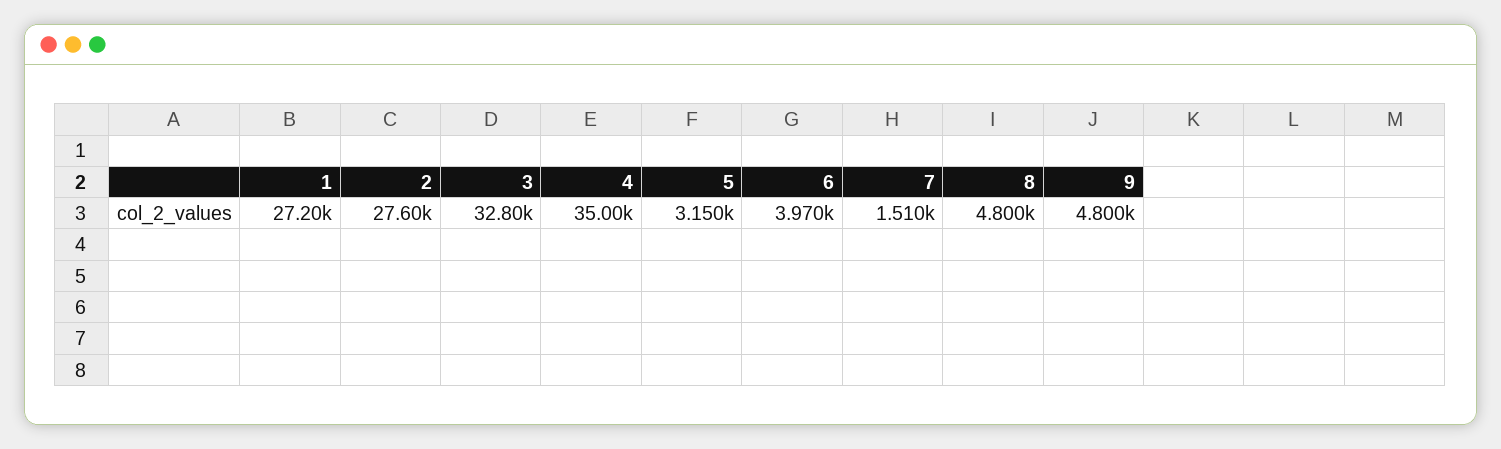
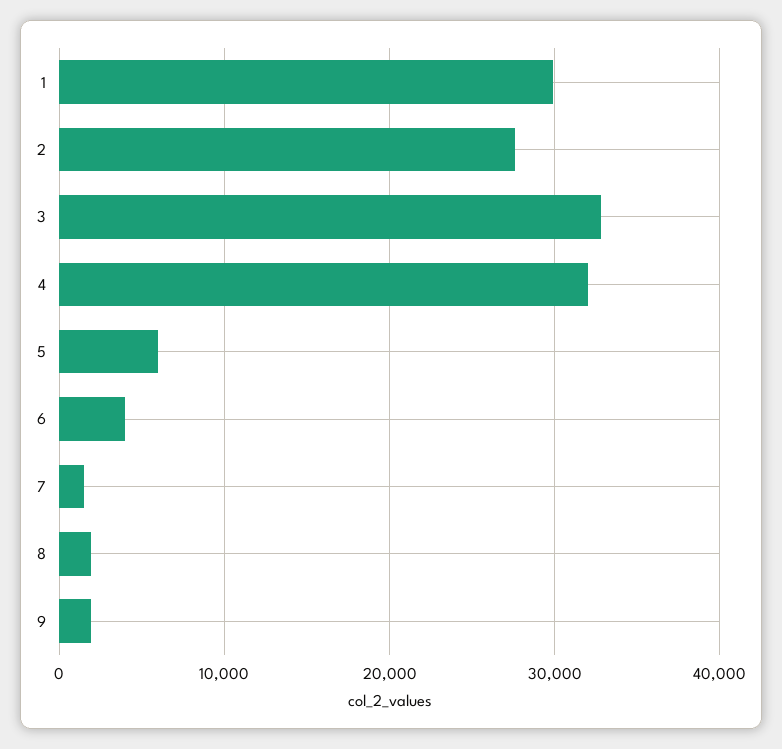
1: 27200 -> 30000
4: 35000 -> 32000
5: 3150 -> 6000
8: 4800 -> 2000
9: 4800 -> 2000

